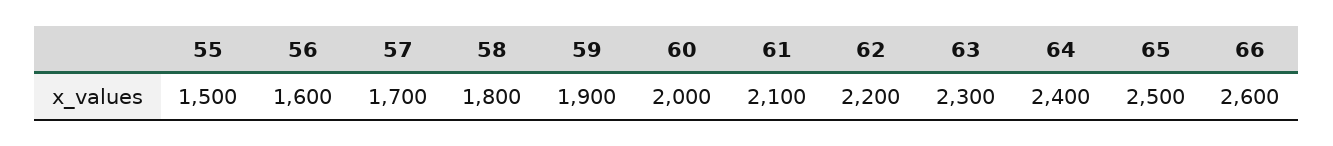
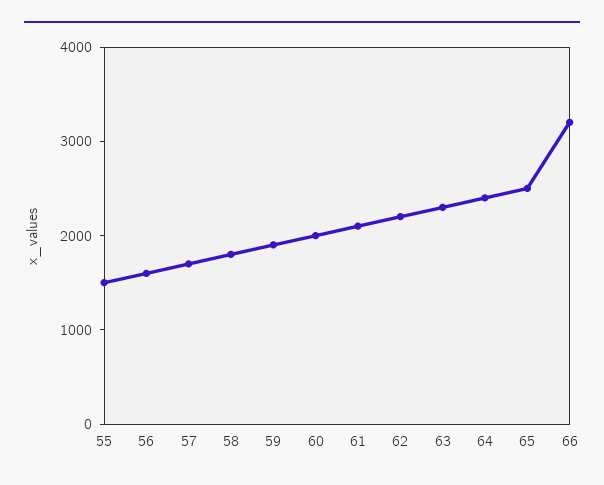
66: 2600 -> 3200

